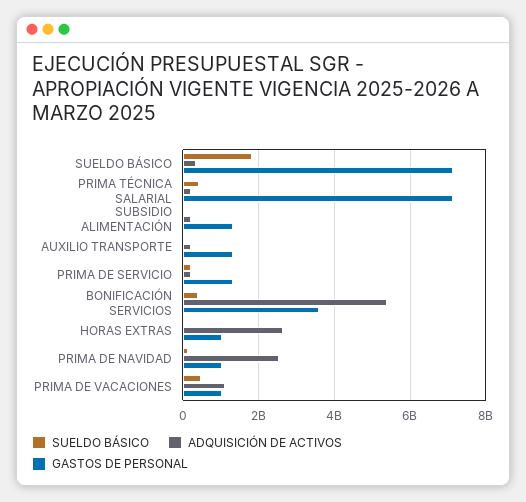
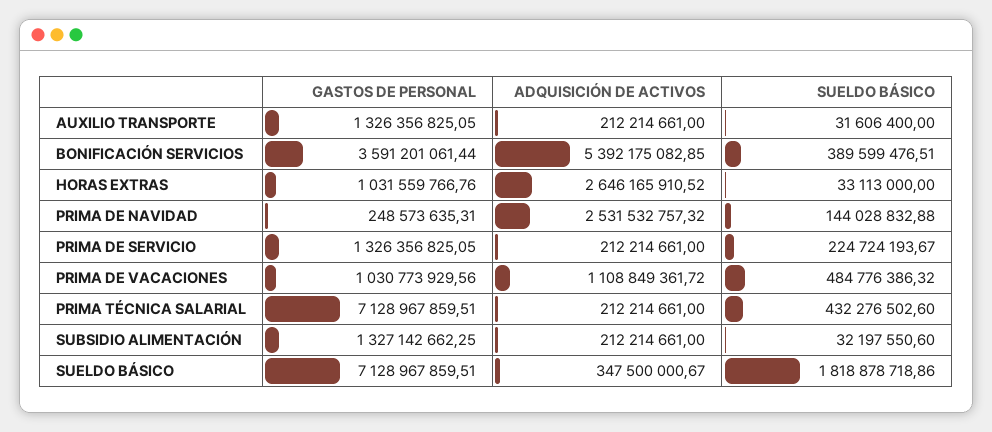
GASTOS DE PERSONAL, PRIMA DE NAVIDAD: 1000000000 -> 248573635.31

